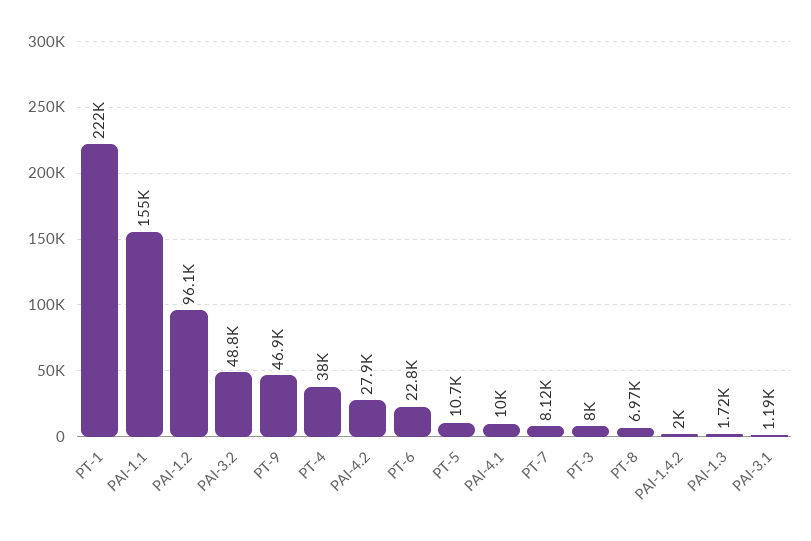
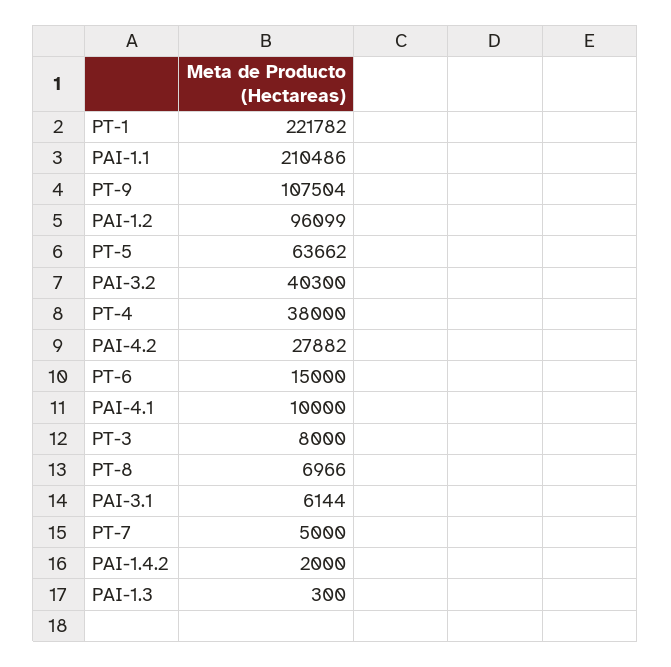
PAI-1.1: 155000 -> 210486
PAI-3.2: 48800 -> 40300
PT-9: 46900 -> 107504
PT-6: 22800 -> 15000
PT-5: 10700 -> 63662
PT-7: 8120 -> 5000
PAI-1.3: 1720 -> 300
PAI-3.1: 1190 -> 6144

